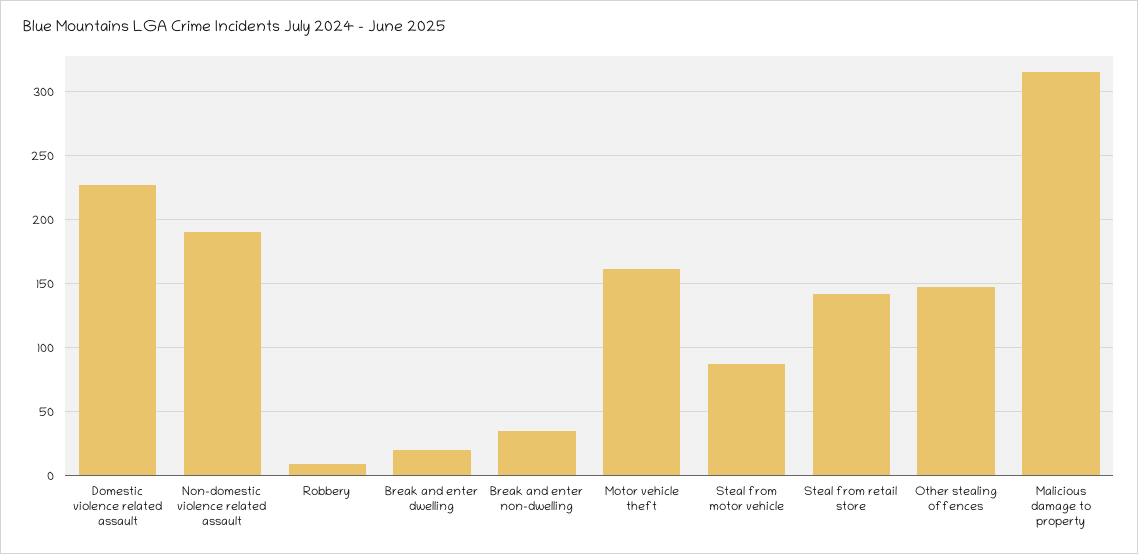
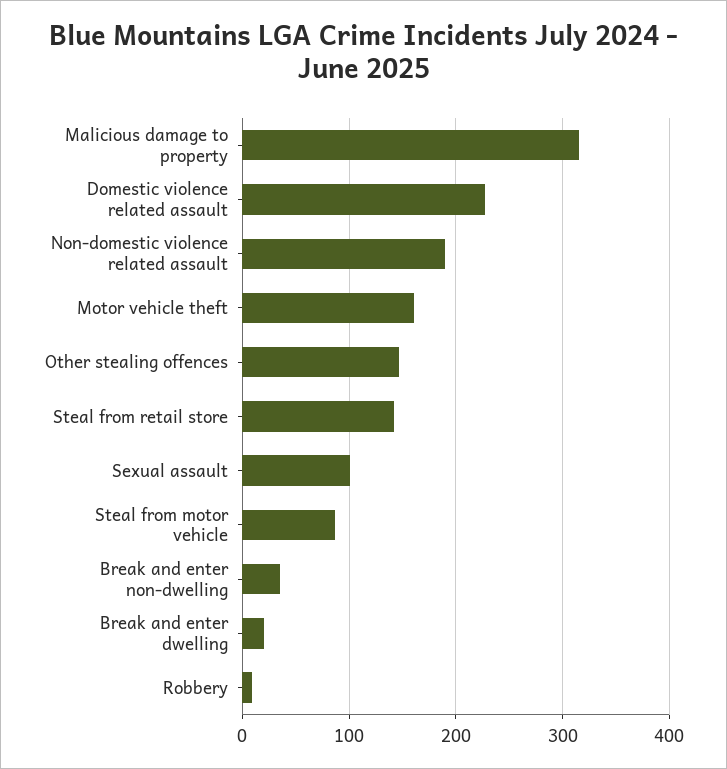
Sexual assault: none -> 100

